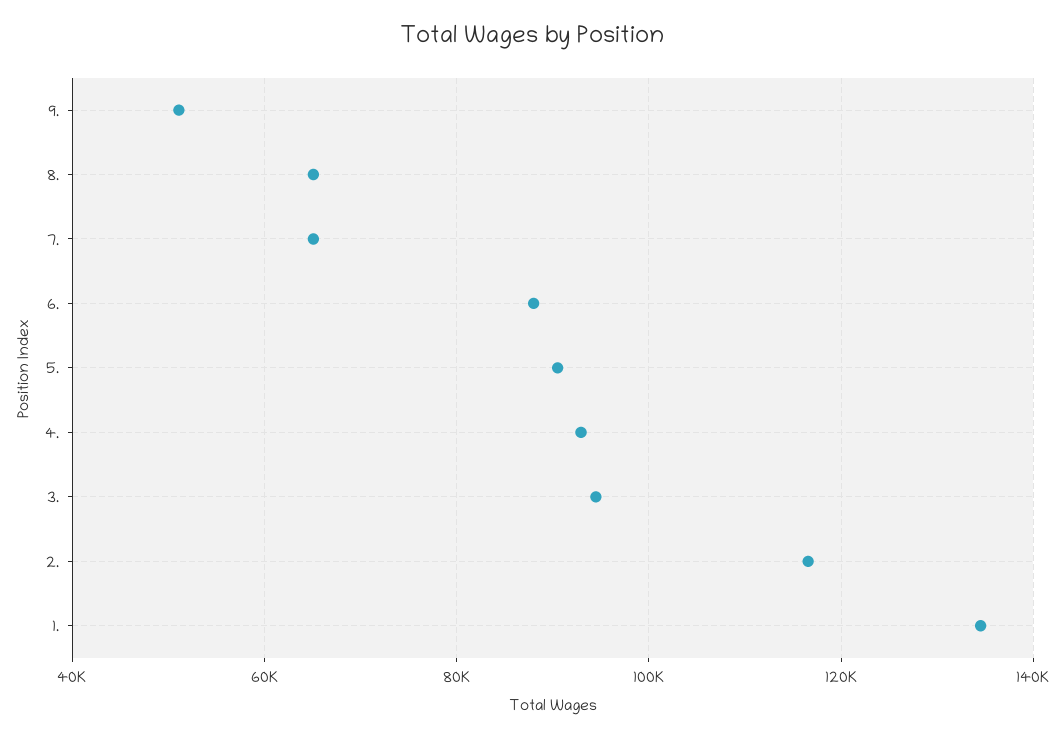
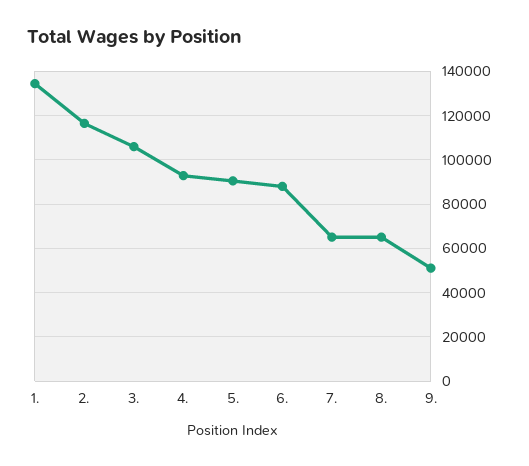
3.: 94000 -> 105000

